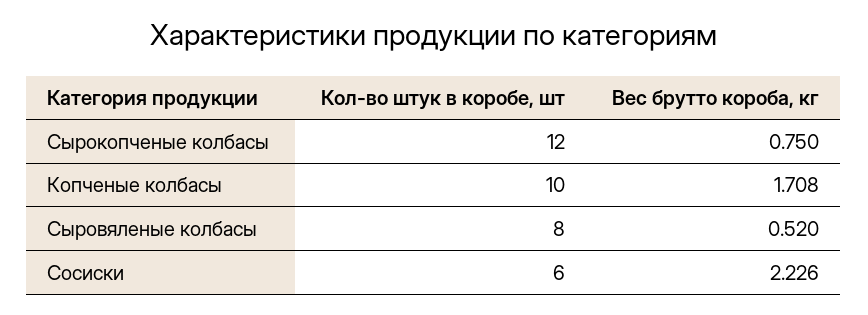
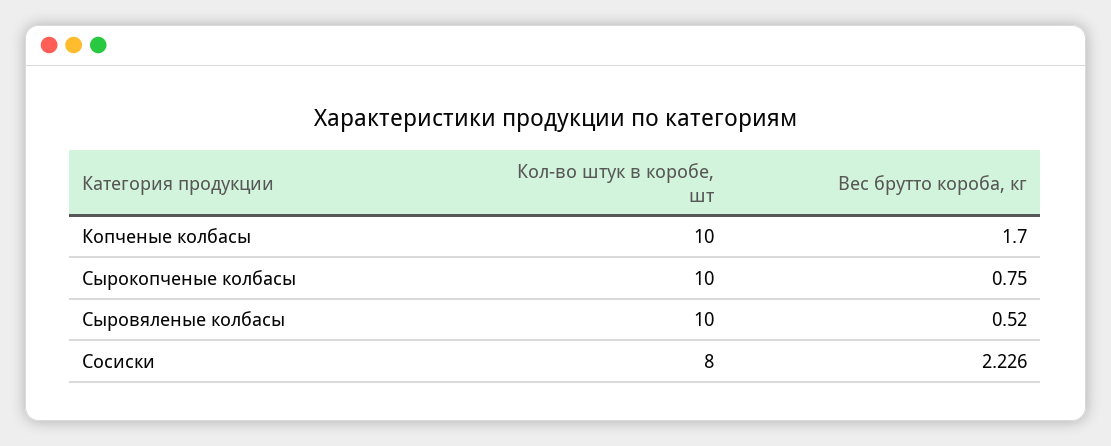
Кол-во штук в коробе, шт, Сырокопченые колбасы: 12 -> 10
Вес брутто короба, кг, Копченые колбасы: 1.708 -> 1.7
Кол-во штук в коробе, шт, Сыровяленые колбасы: 8 -> 10
Кол-во штук в коробе, шт, Сосиски: 6 -> 8

